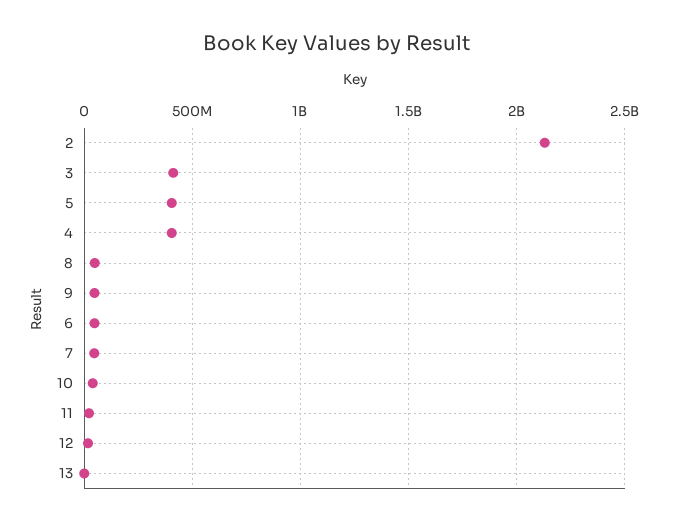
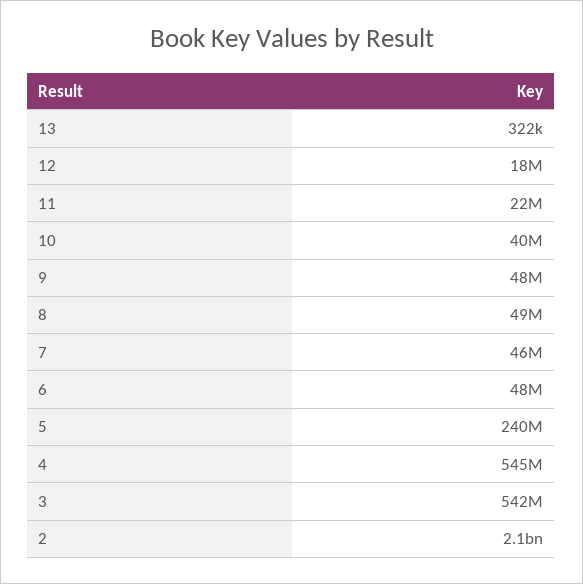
3: 400000000 -> 542000000
5: 400000000 -> 240000000
4: 400000000 -> 545000000

